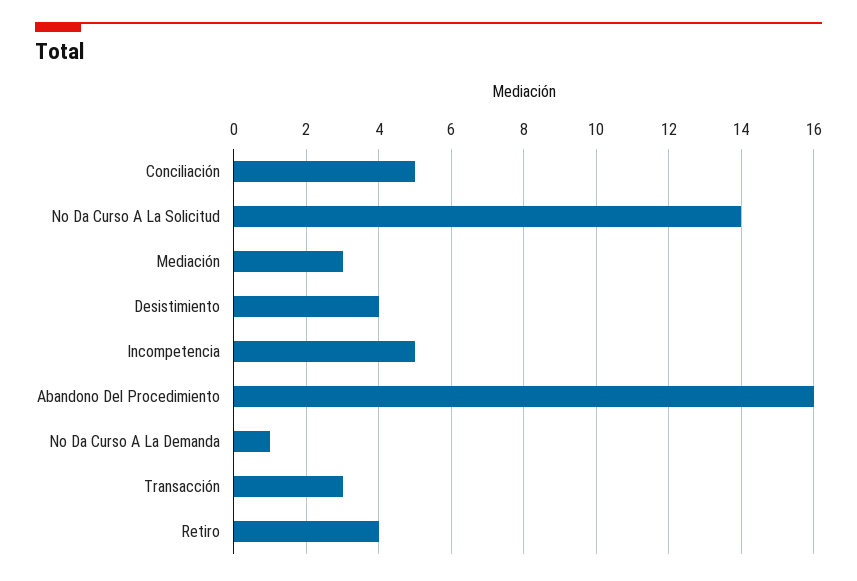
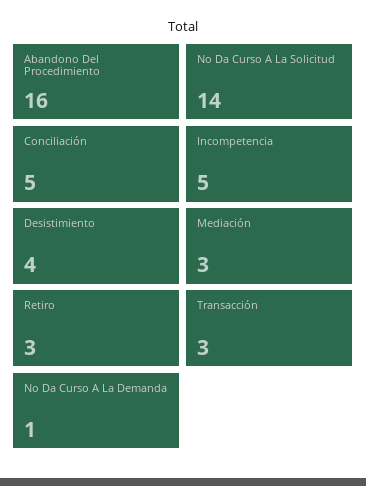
Retiro: 4 -> 3

